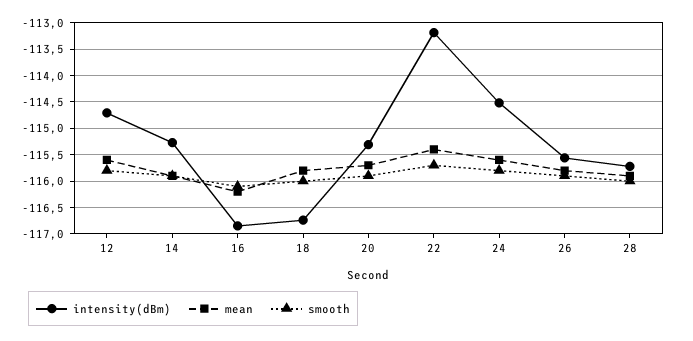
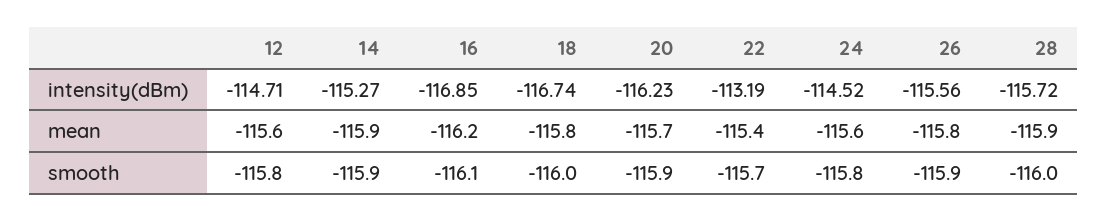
intensity(dBm), 20: -115.25 -> -116.23

